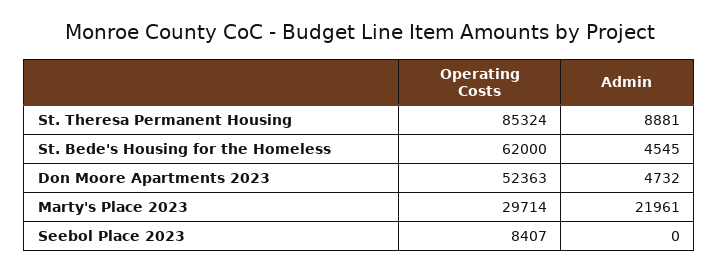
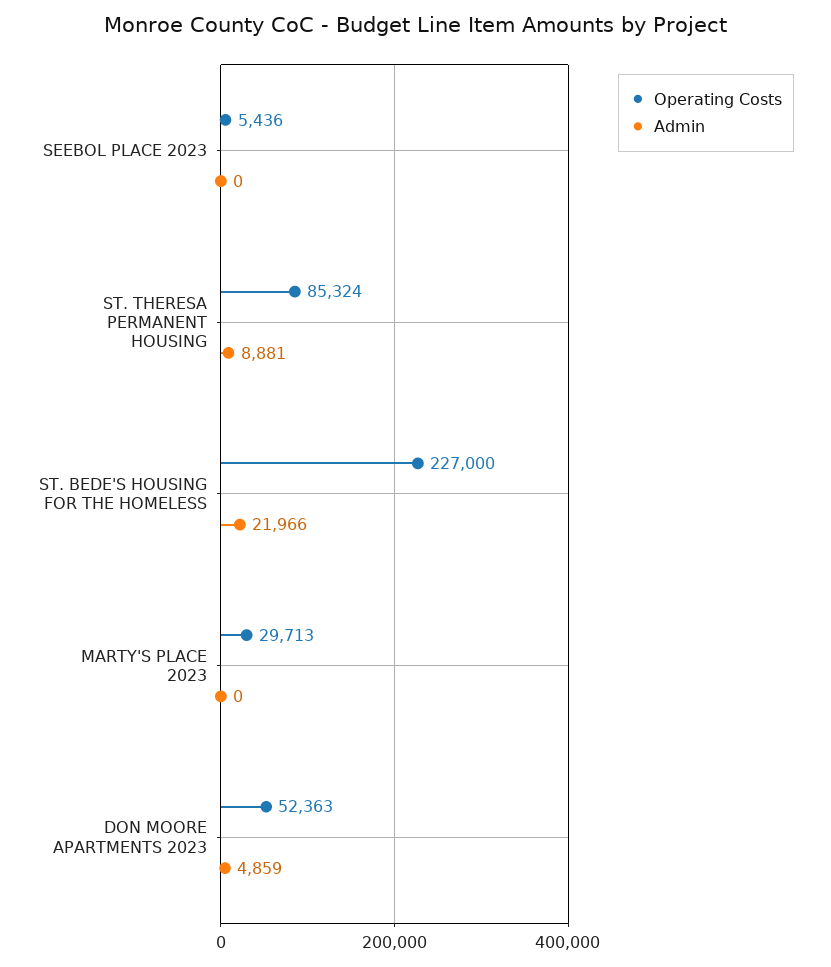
Operating Costs, St. Bede's Housing for the Homeless: 62000 -> 227000
Admin, St. Bede's Housing for the Homeless: 4545 -> 21966
Admin, Don Moore Apartments 2023: 4732 -> 4859
Operating Costs, Marty's Place 2023: 29714 -> 29713
Admin, Marty's Place 2023: 21961 -> 0
Operating Costs, Seebol Place 2023: 8407 -> 5436

